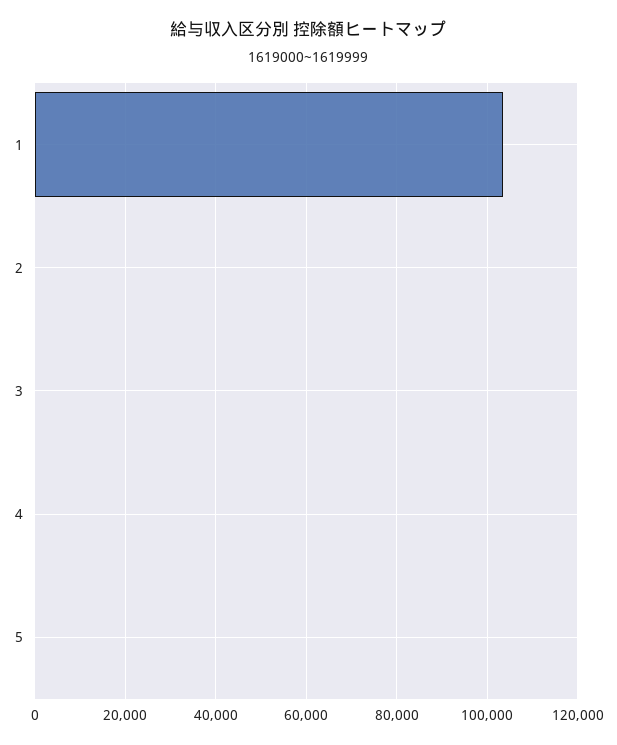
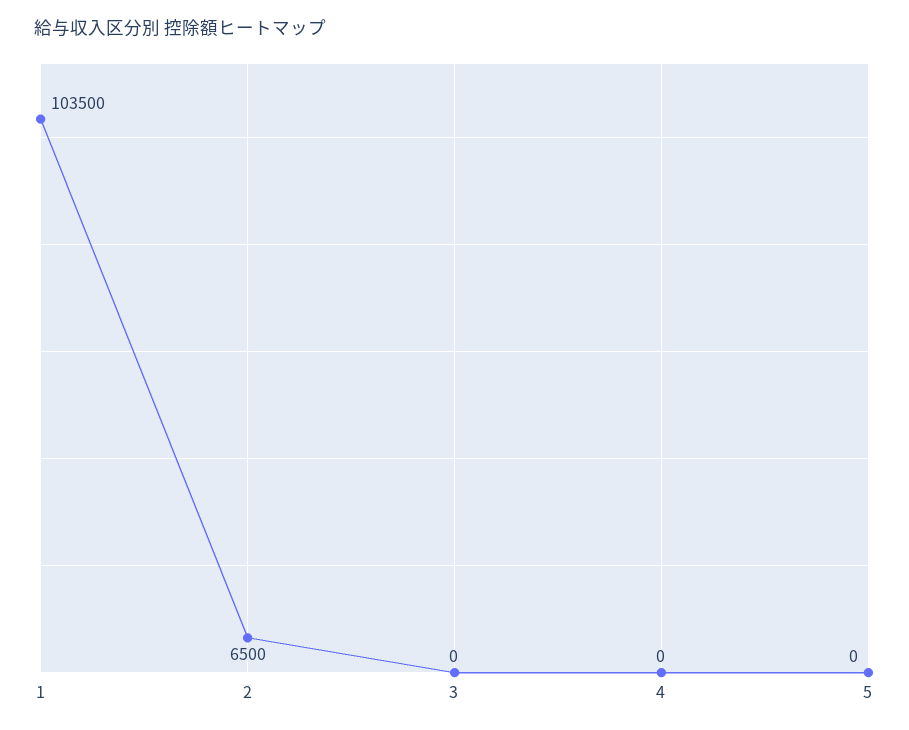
2: 0 -> 6500

